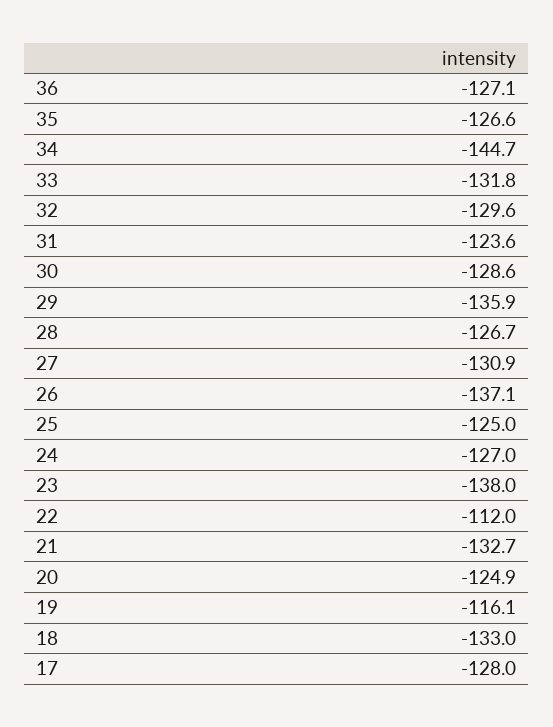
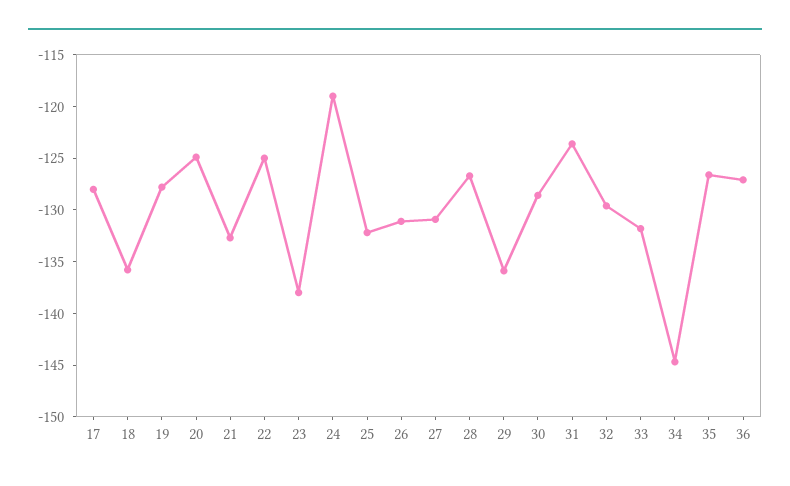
26: -137.1 -> -131
25: -125 -> -132
24: -127 -> -119
22: -112 -> -125
19: -116.1 -> -128
18: -133 -> -136

